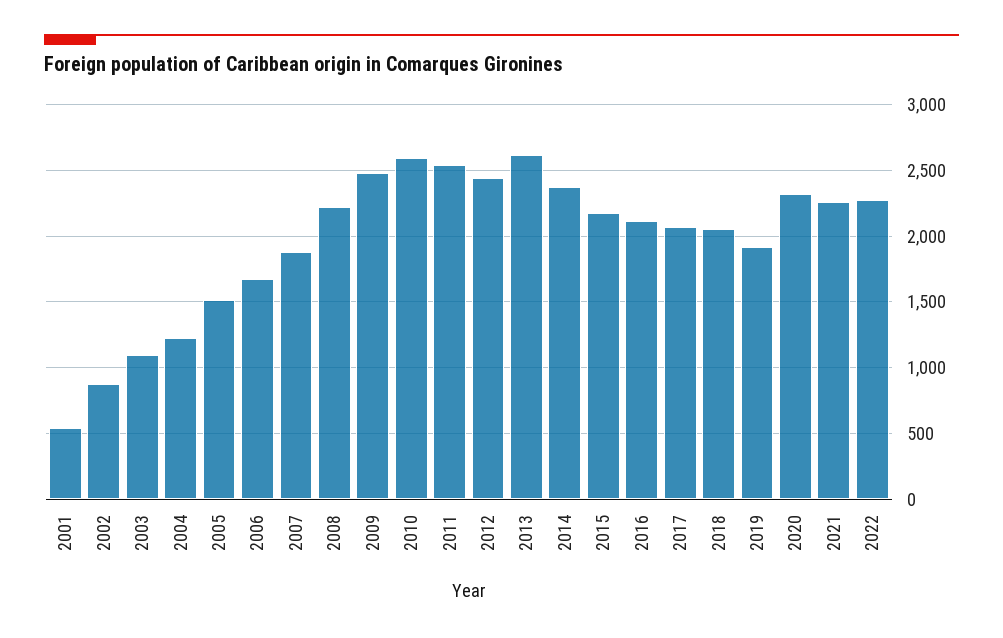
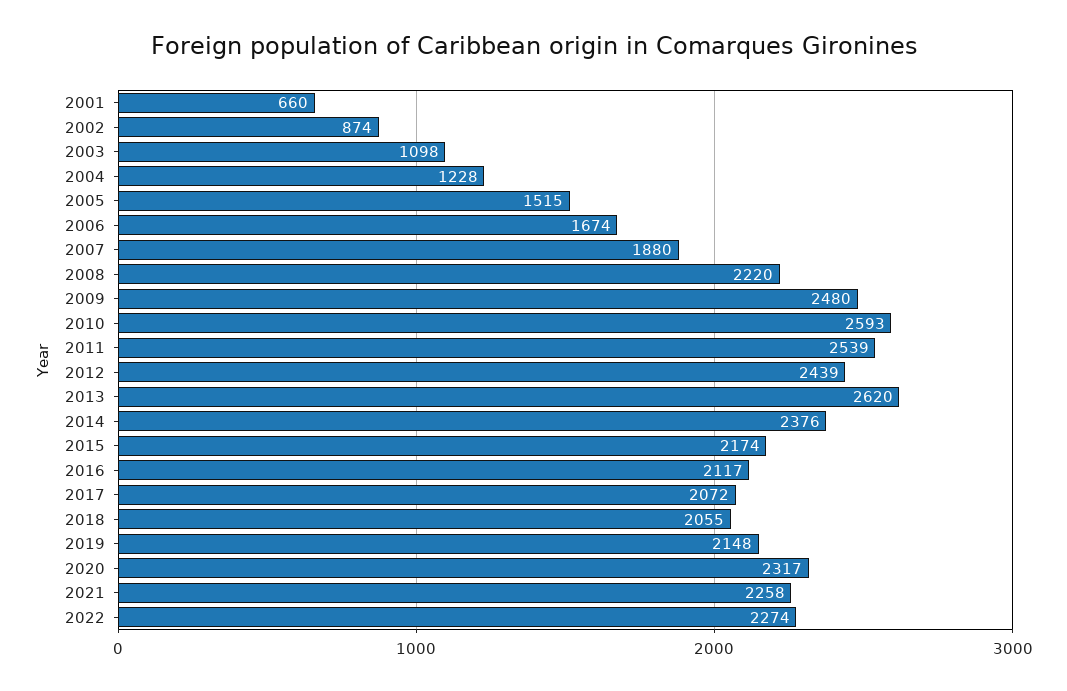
2001: 550 -> 660
2019: 1900 -> 2148

